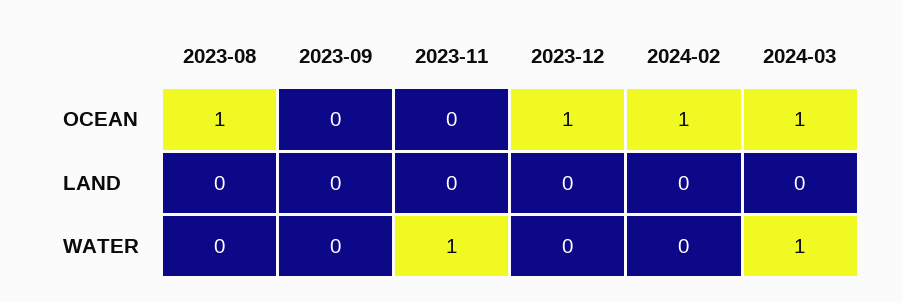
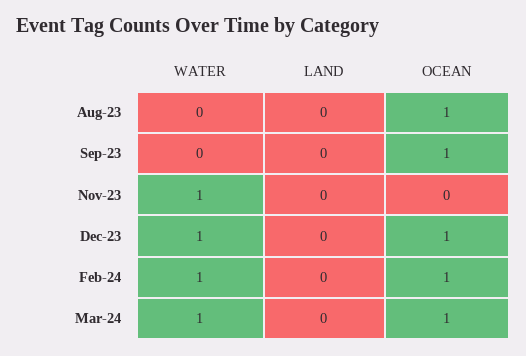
2023-09, OCEAN: 0 -> 1
2023-12, WATER: 0 -> 1
2024-02, WATER: 0 -> 1

